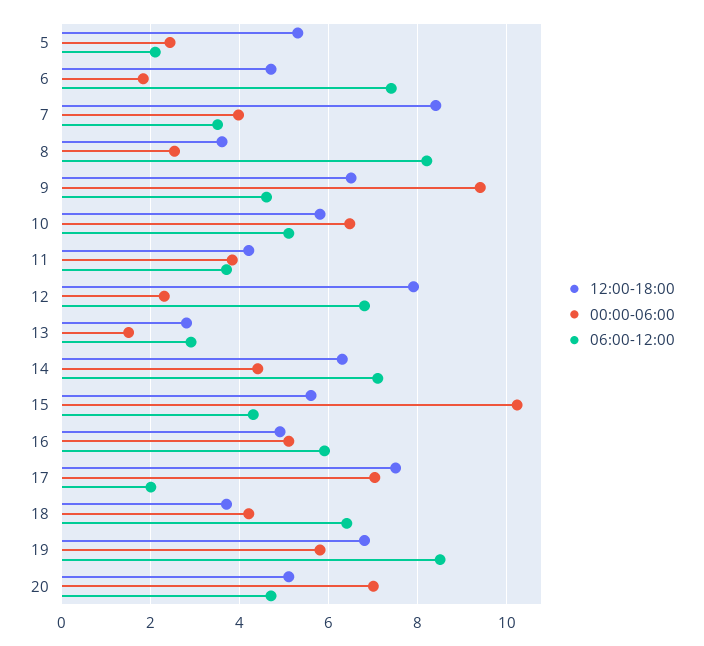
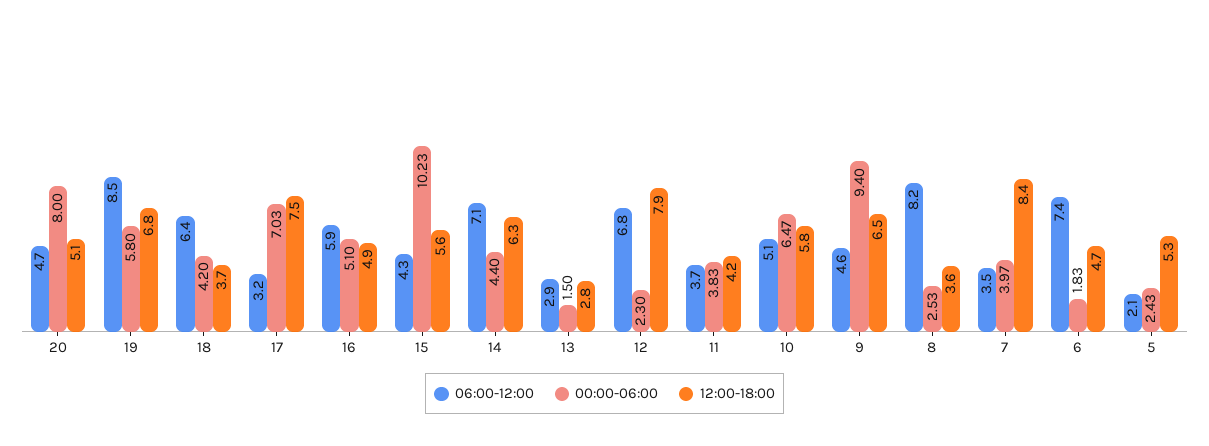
06:00-12:00, 17: 2 -> 3.2
00:00-06:00, 20: 7 -> 8

